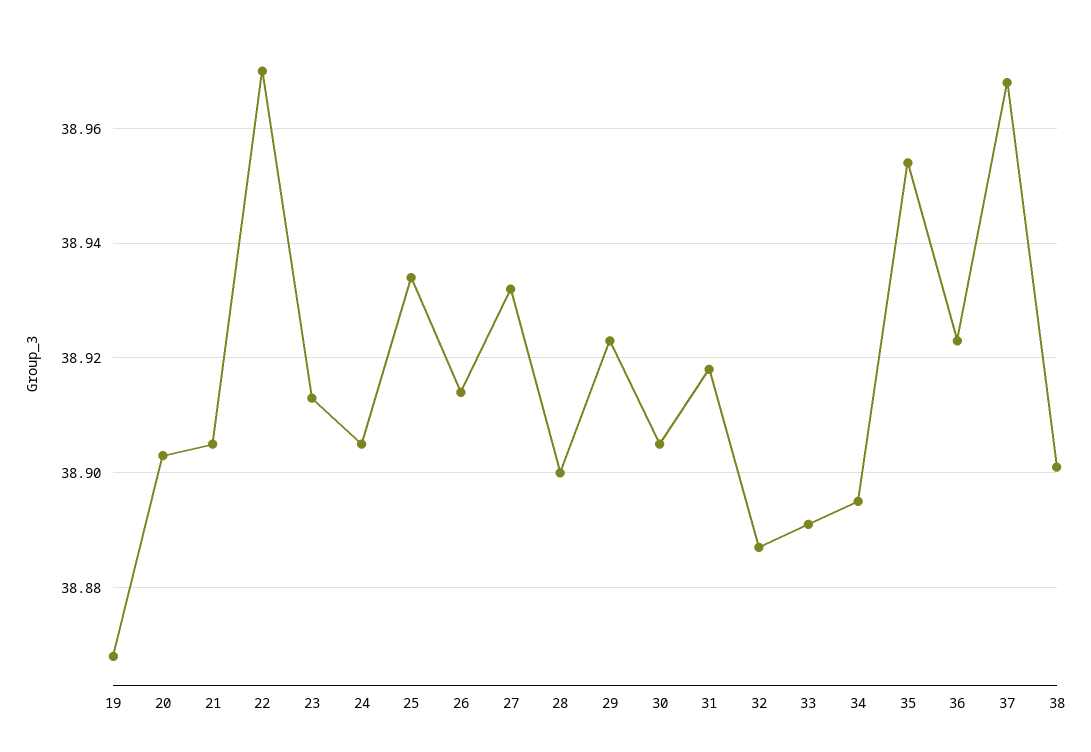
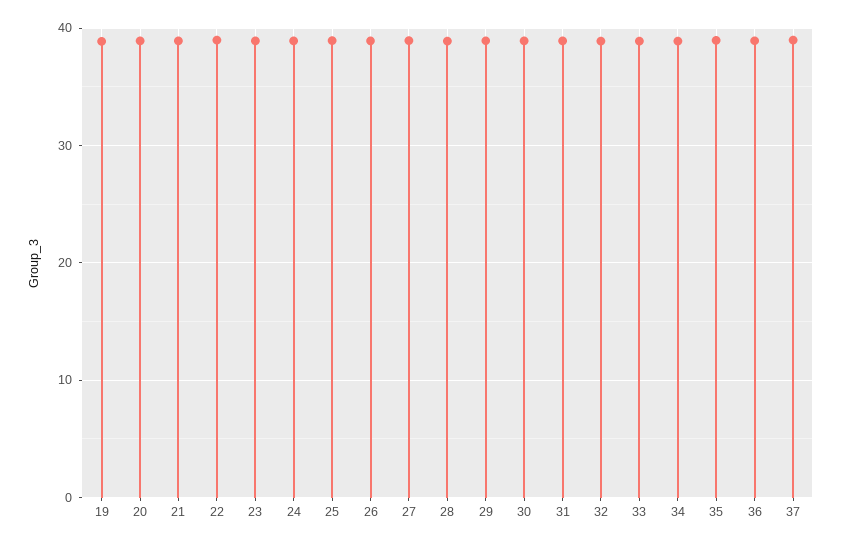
38: 38.9 -> none

